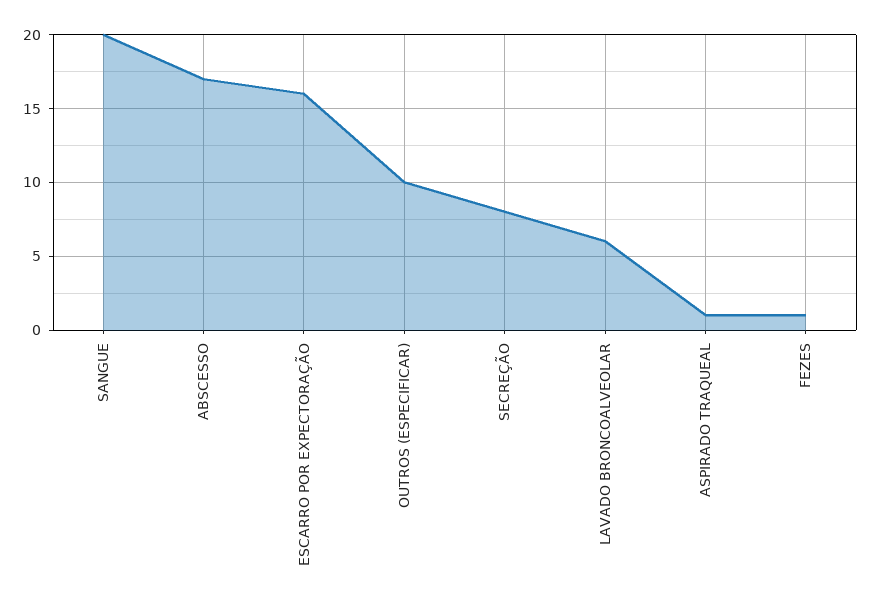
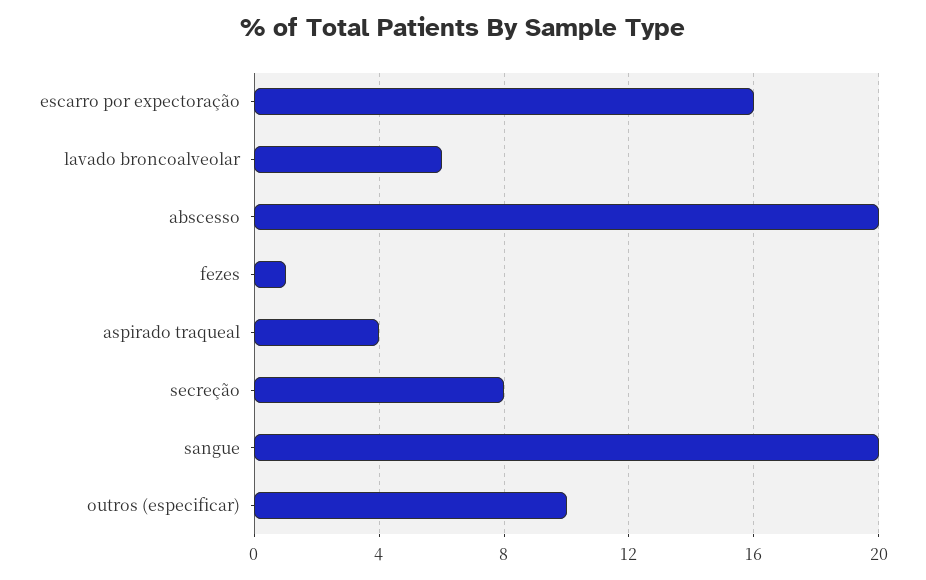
ABSCESSO: 17 -> 20
ASPIRADO TRAQUEAL: 1 -> 4

